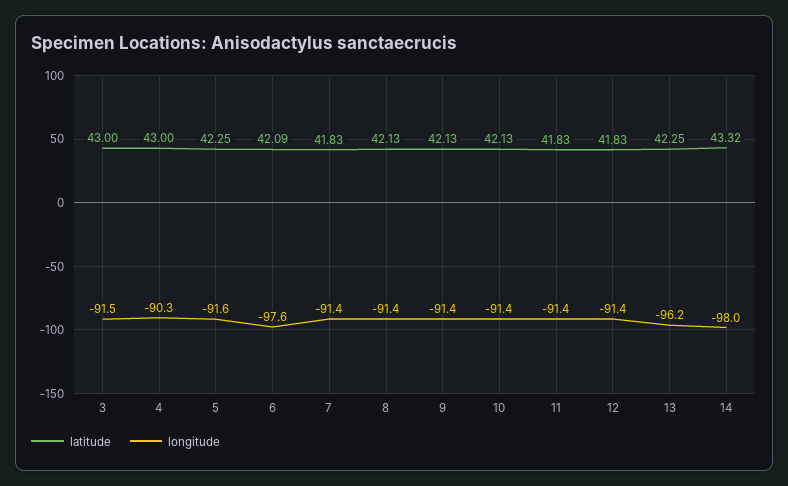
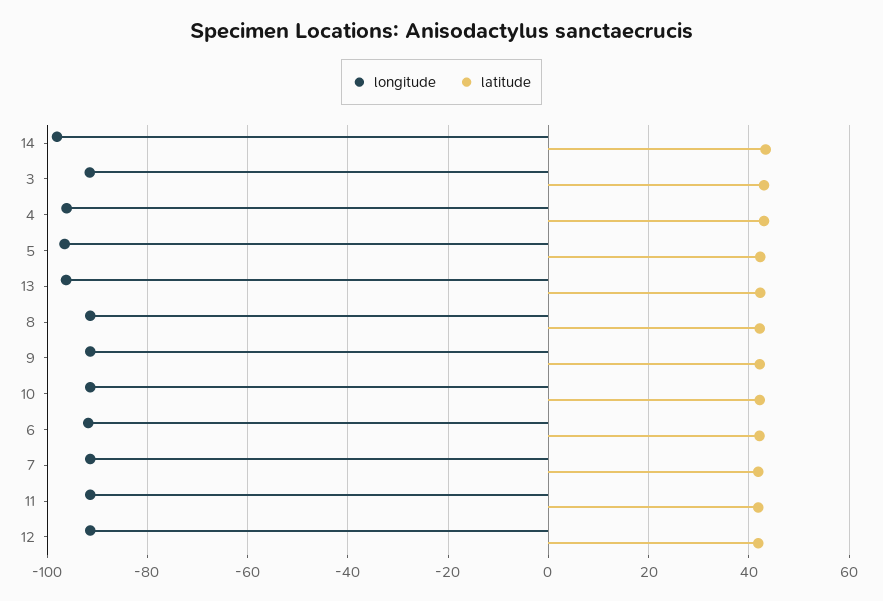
longitude, 4: -90.3 -> -96
longitude, 5: -91.6 -> -96
longitude, 6: -97.6 -> -92

